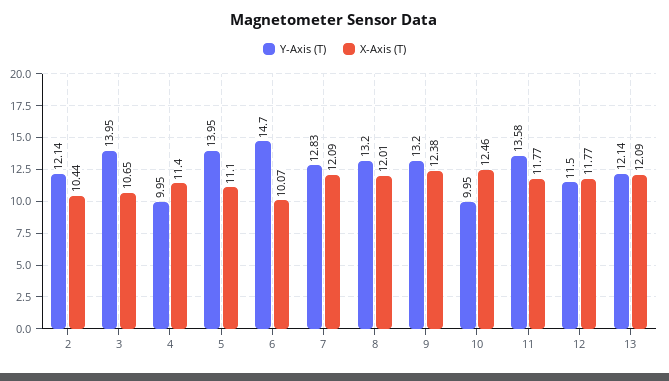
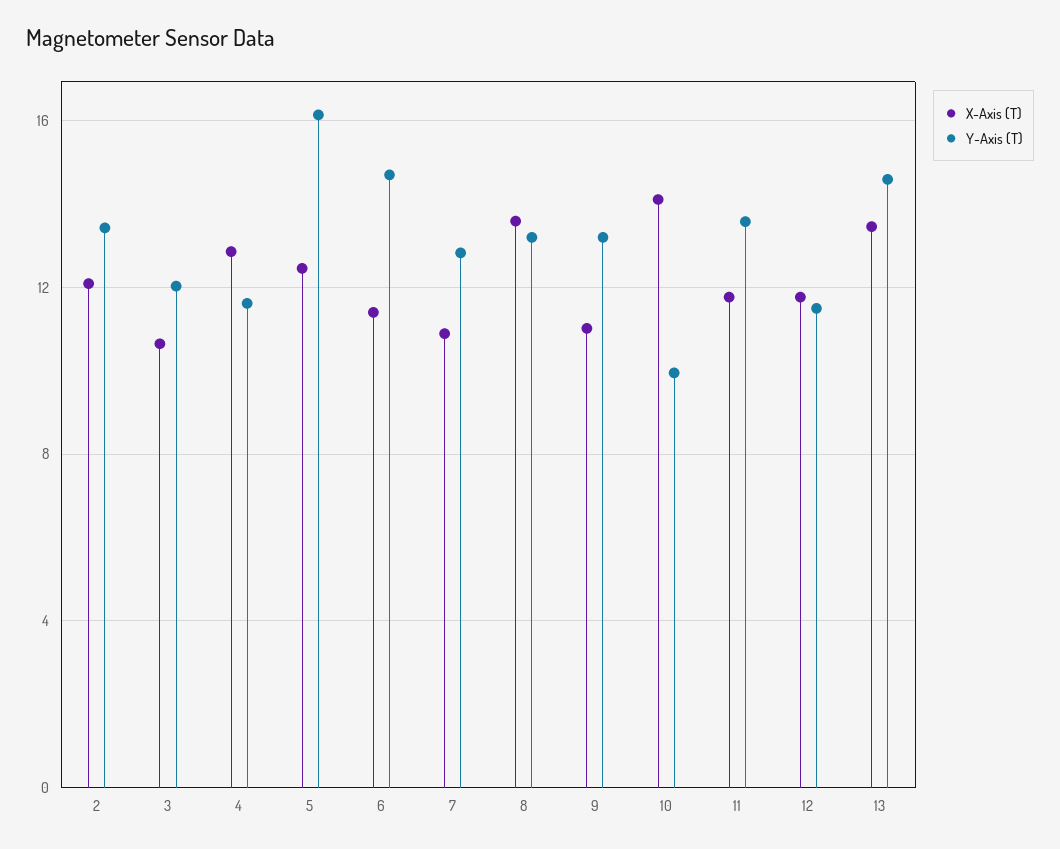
Y-Axis (T), 2: 12.14 -> 13.5
X-Axis (T), 2: 10.44 -> 12
Y-Axis (T), 3: 13.95 -> 12
Y-Axis (T), 4: 9.95 -> 11.5
X-Axis (T), 4: 11.4 -> 13
Y-Axis (T), 5: 13.95 -> 16
X-Axis (T), 5: 11.1 -> 12.5
X-Axis (T), 6: 10.07 -> 11.5
X-Axis (T), 7: 12.09 -> 11
X-Axis (T), 8: 12.01 -> 13.5
X-Axis (T), 9: 12.38 -> 11
X-Axis (T), 10: 12.46 -> 14
Y-Axis (T), 13: 12.14 -> 14.5
X-Axis (T), 13: 12.09 -> 13.5

